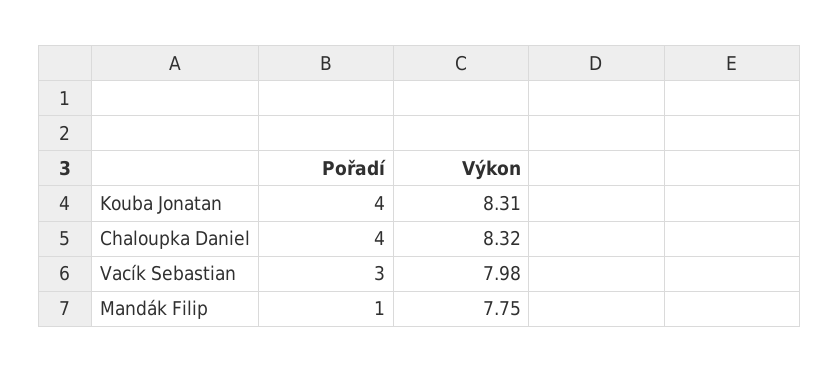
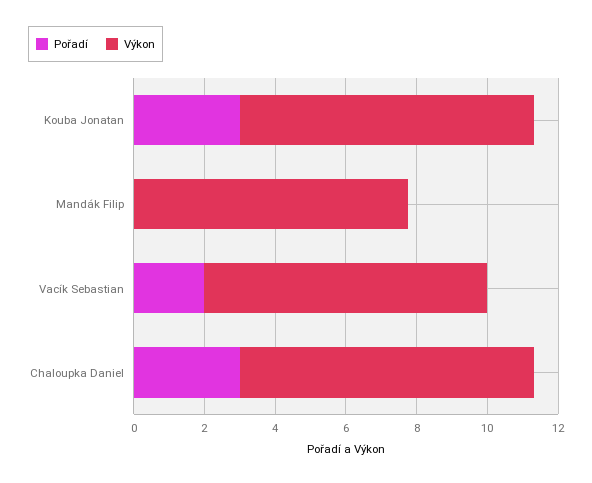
Pořadí, Kouba Jonatan: 4 -> 3
Pořadí, Chaloupka Daniel: 4 -> 3
Pořadí, Vacík Sebastian: 3 -> 2
Pořadí, Mandák Filip: 1 -> 0

